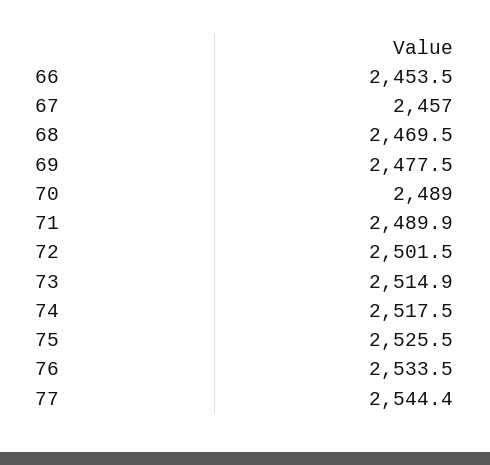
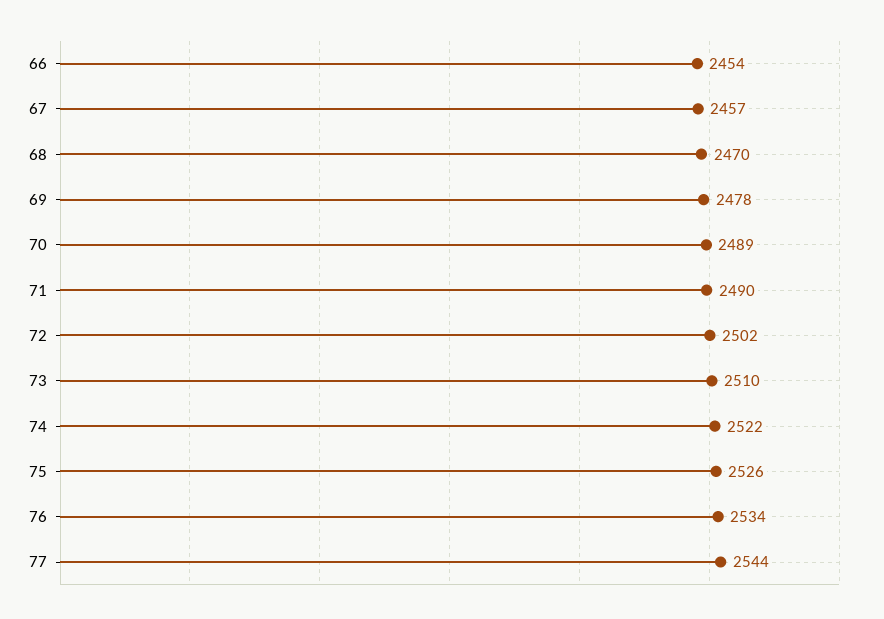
73: 2514.9 -> 2510
74: 2517.5 -> 2522

